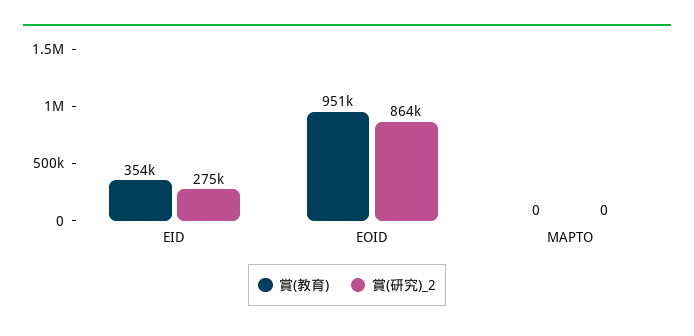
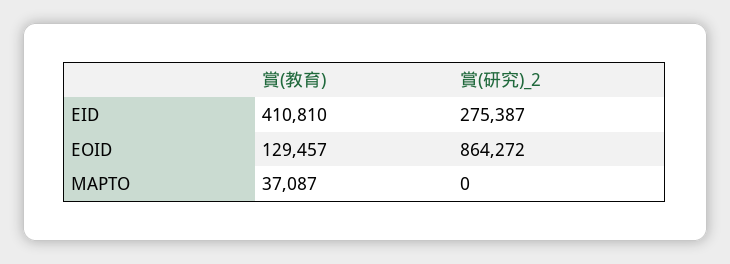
賞(教育), EID: 354000 -> 410810
賞(教育), EOID: 951000 -> 129457
賞(教育), MAPTO: 0 -> 37087

